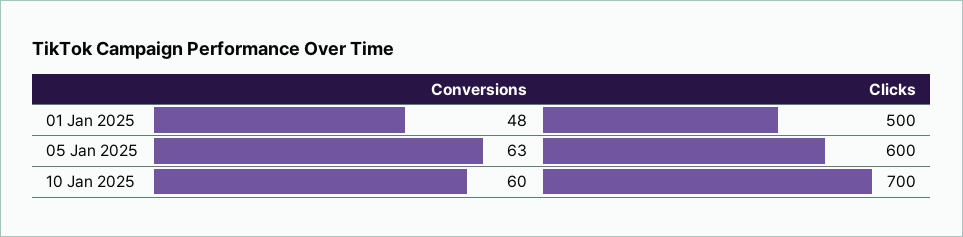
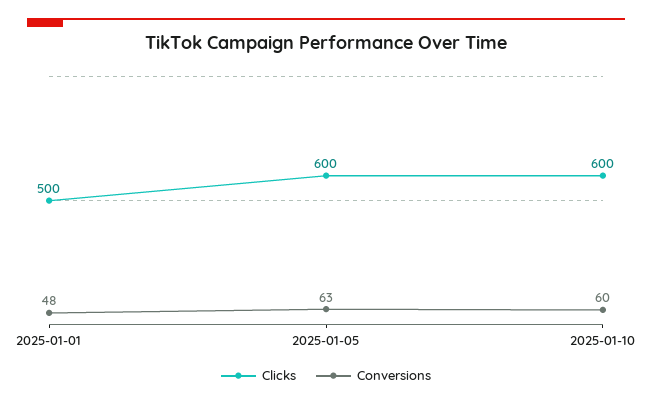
Clicks, 10 Jan 2025: 700 -> 600

